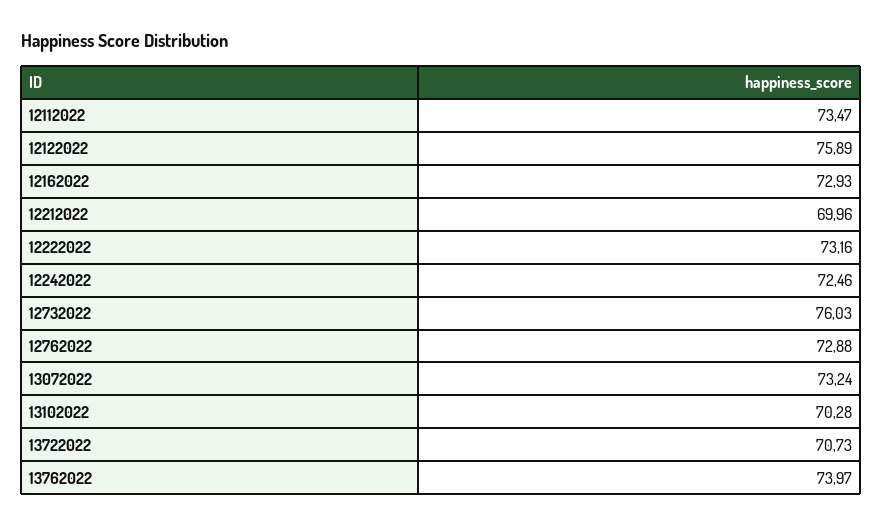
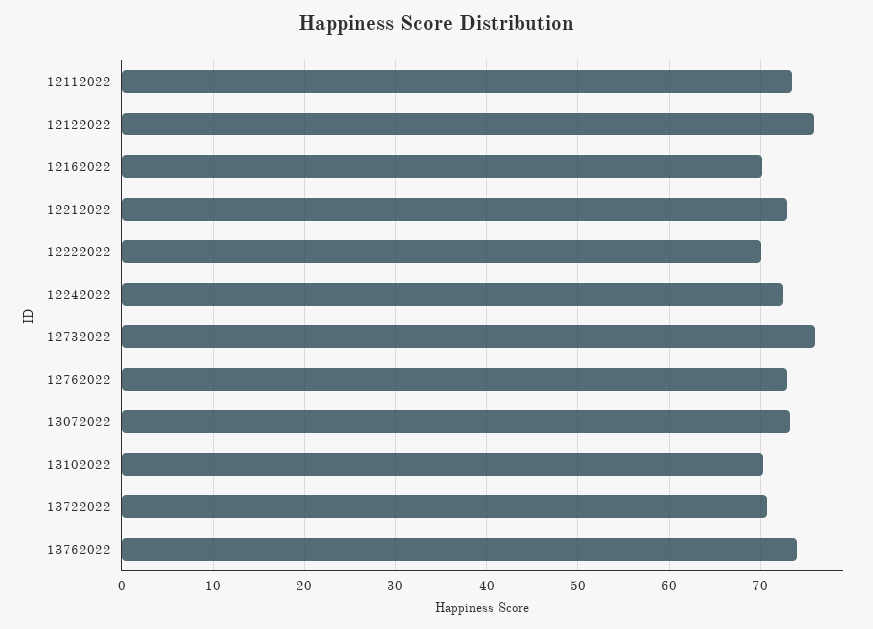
12162022: 72.93 -> 70
12212022: 69.96 -> 73
12222022: 73.16 -> 70

